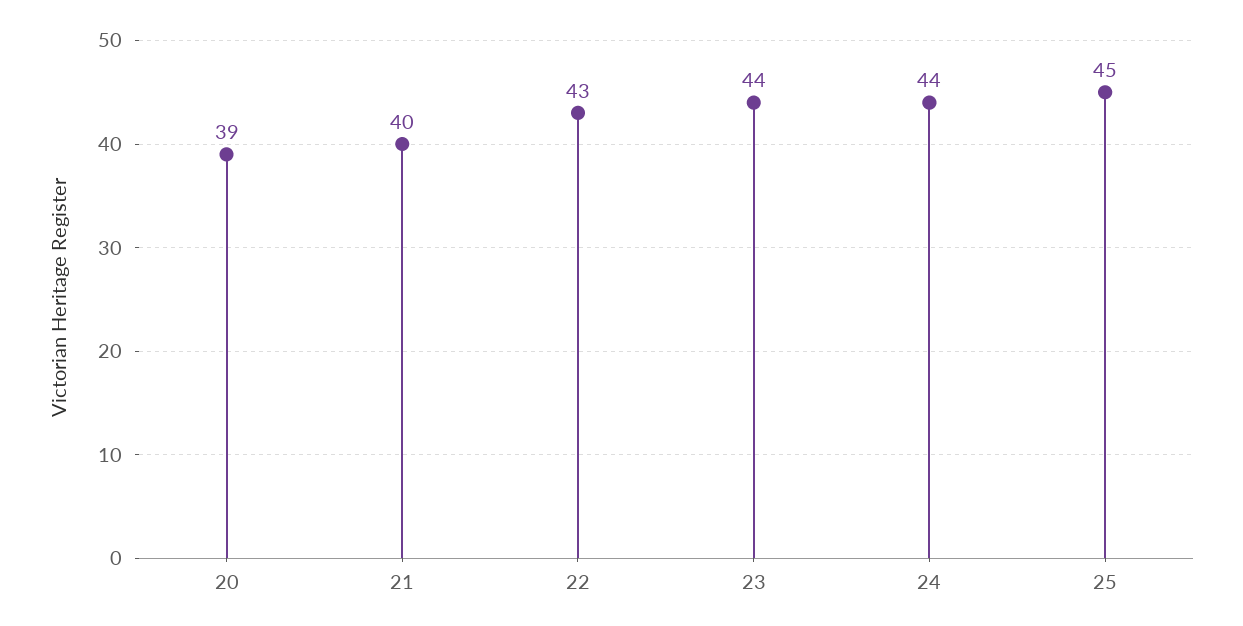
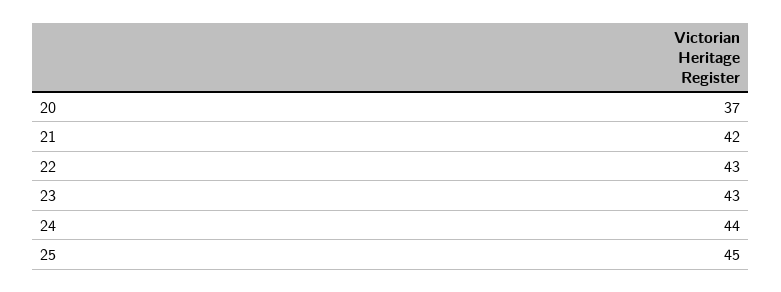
20: 39 -> 37
21: 40 -> 42
23: 44 -> 43

